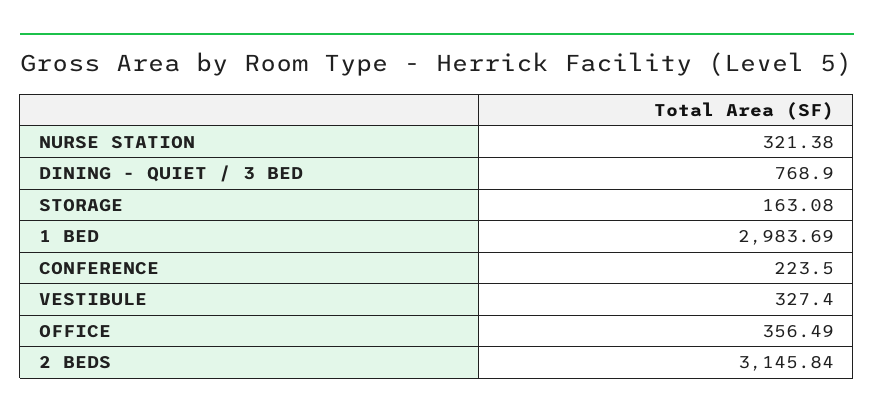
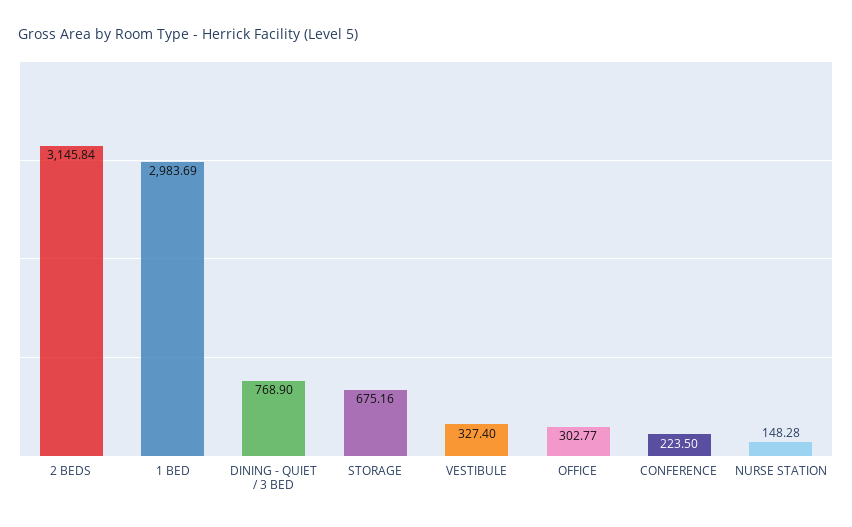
NURSE STATION: 321.38 -> 148.28
STORAGE: 163.08 -> 675.16
OFFICE: 356.49 -> 302.77

